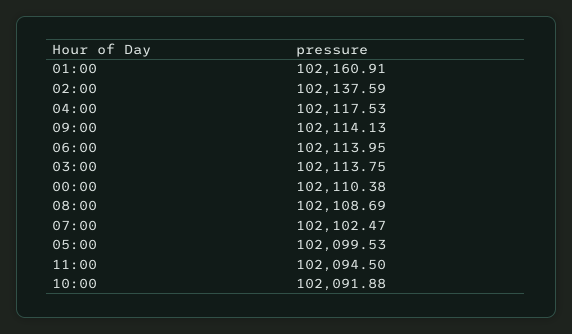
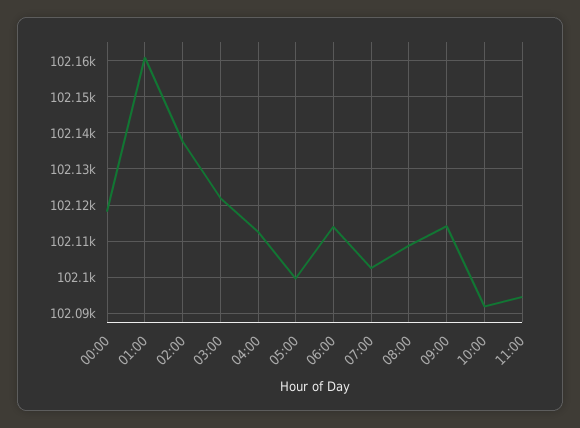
04:00: 102117.53 -> 102112
03:00: 102113.75 -> 102122
00:00: 102110.38 -> 102118

